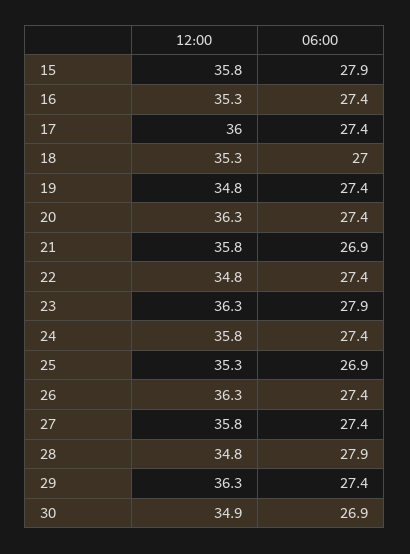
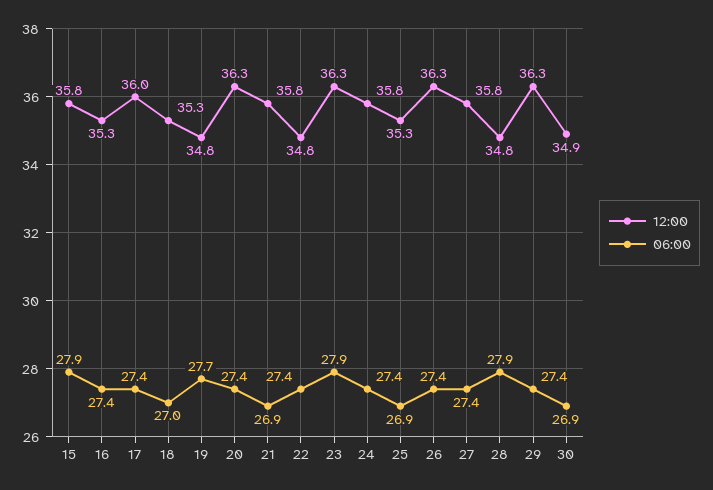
06:00, 19: 27.4 -> 27.7

